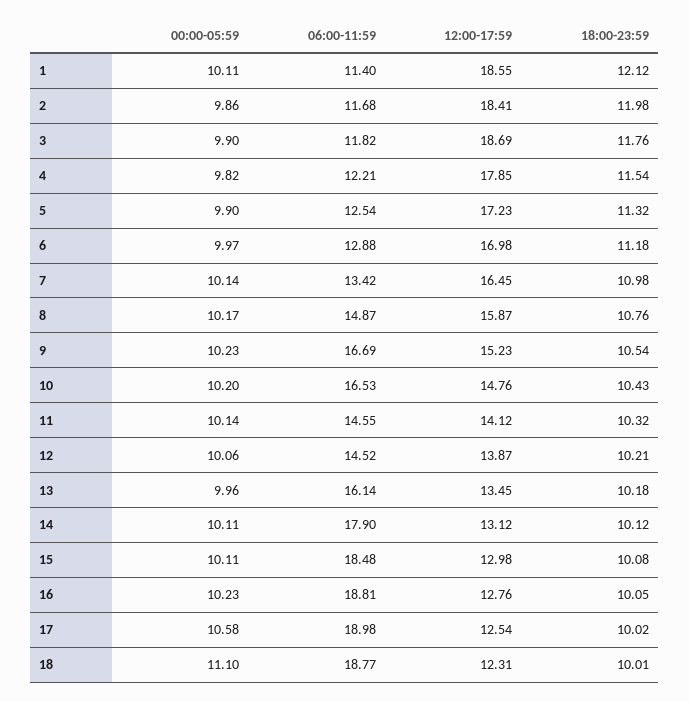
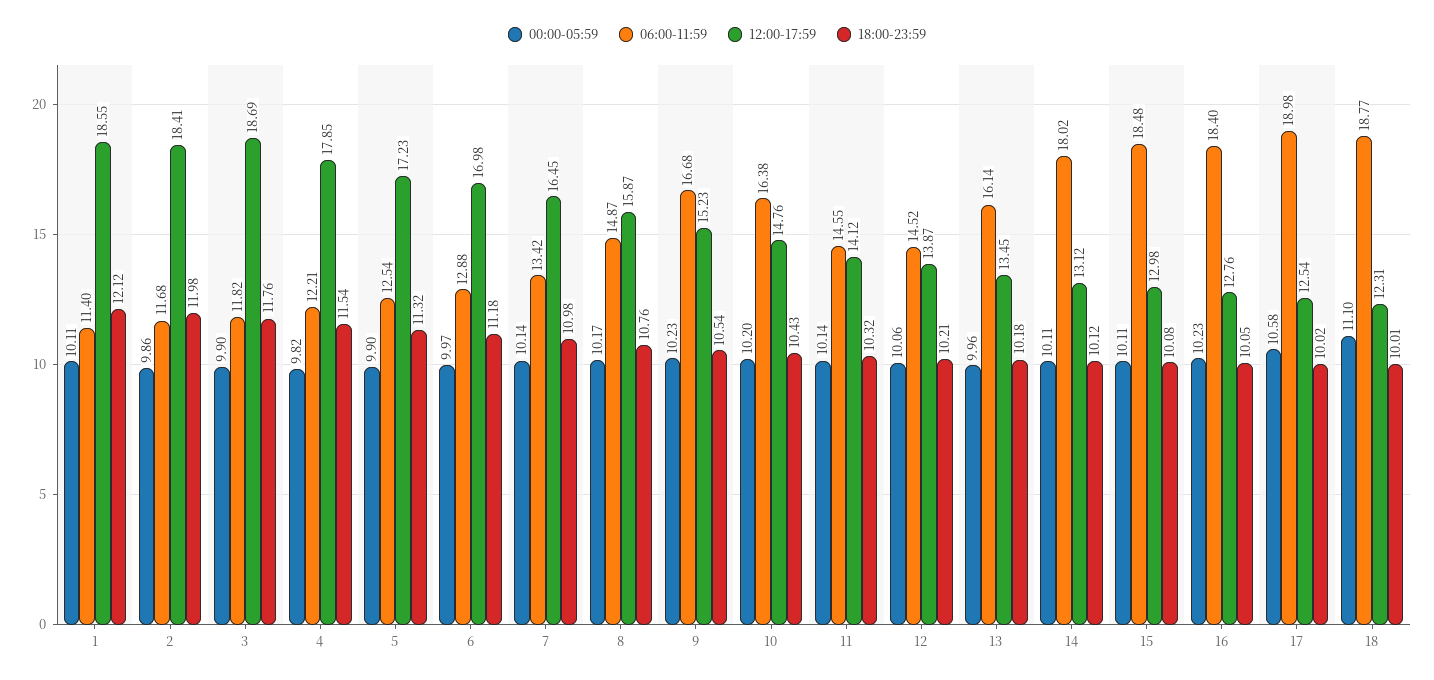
06:00-11:59, 9: 16.69 -> 16.68
06:00-11:59, 10: 16.53 -> 16.38
06:00-11:59, 14: 17.9 -> 18.02
06:00-11:59, 16: 18.81 -> 18.4

